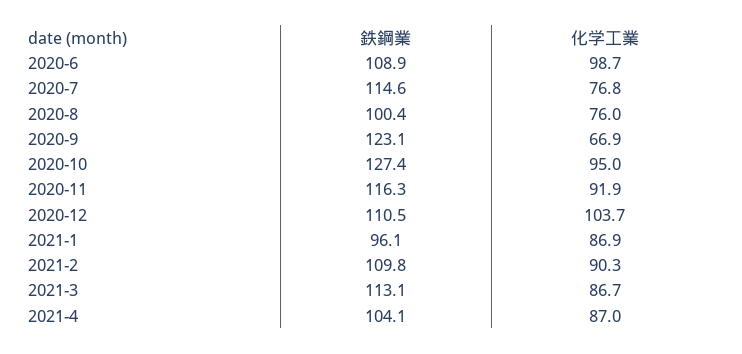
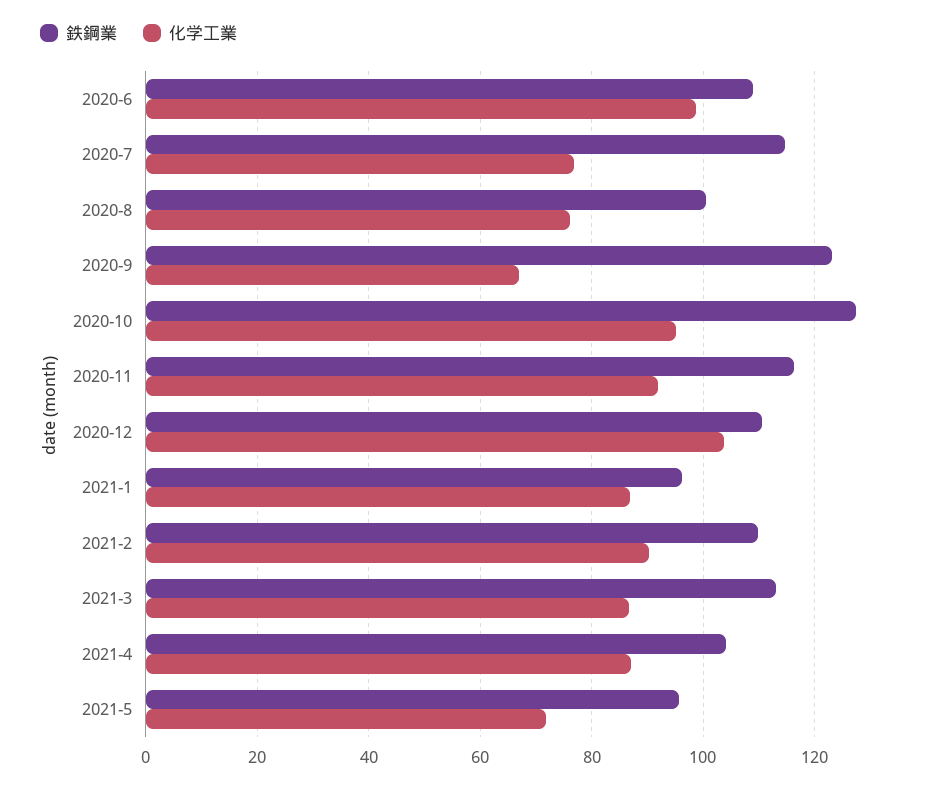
鉄鋼業, 2021-5: none -> 96
化学工業, 2021-5: none -> 72

